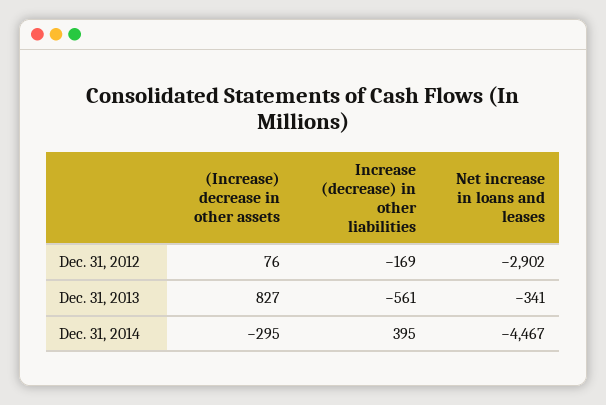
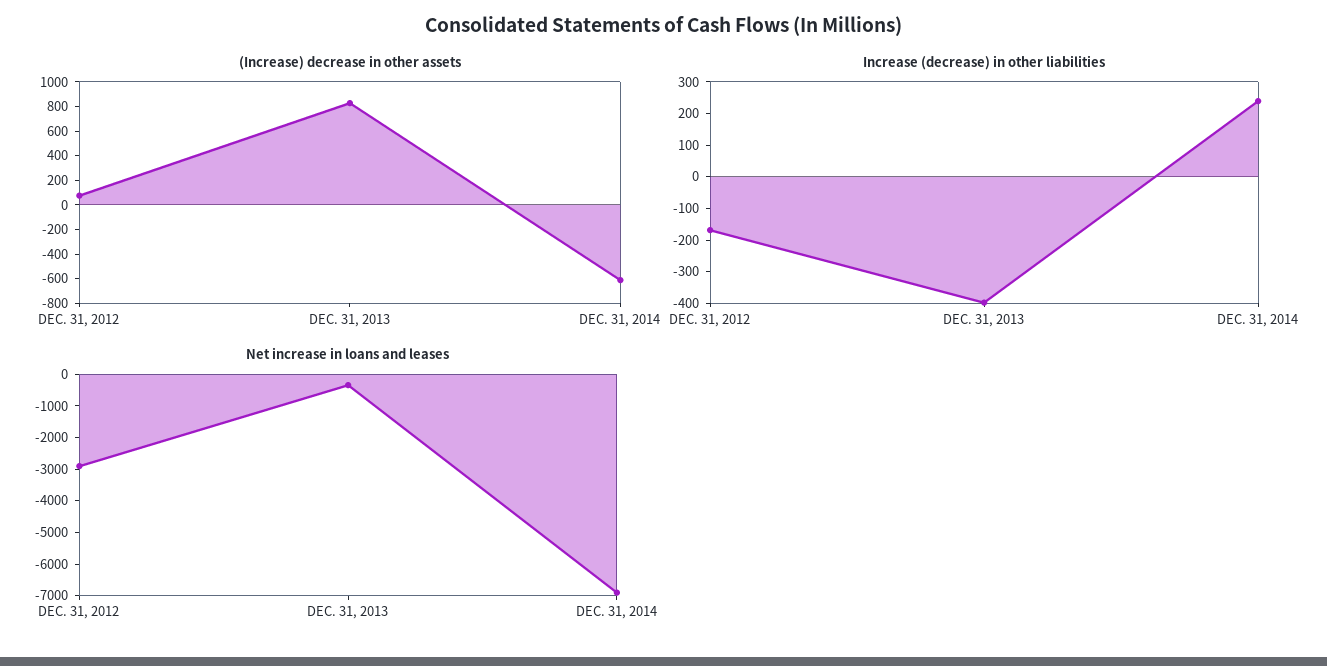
Increase (decrease) in other liabilities, Dec. 31, 2013: -561 -> -400
(Increase) decrease in other assets, Dec. 31, 2014: -295 -> -600
Increase (decrease) in other liabilities, Dec. 31, 2014: 395 -> 250
Net increase in loans and leases, Dec. 31, 2014: -4467 -> -7000

